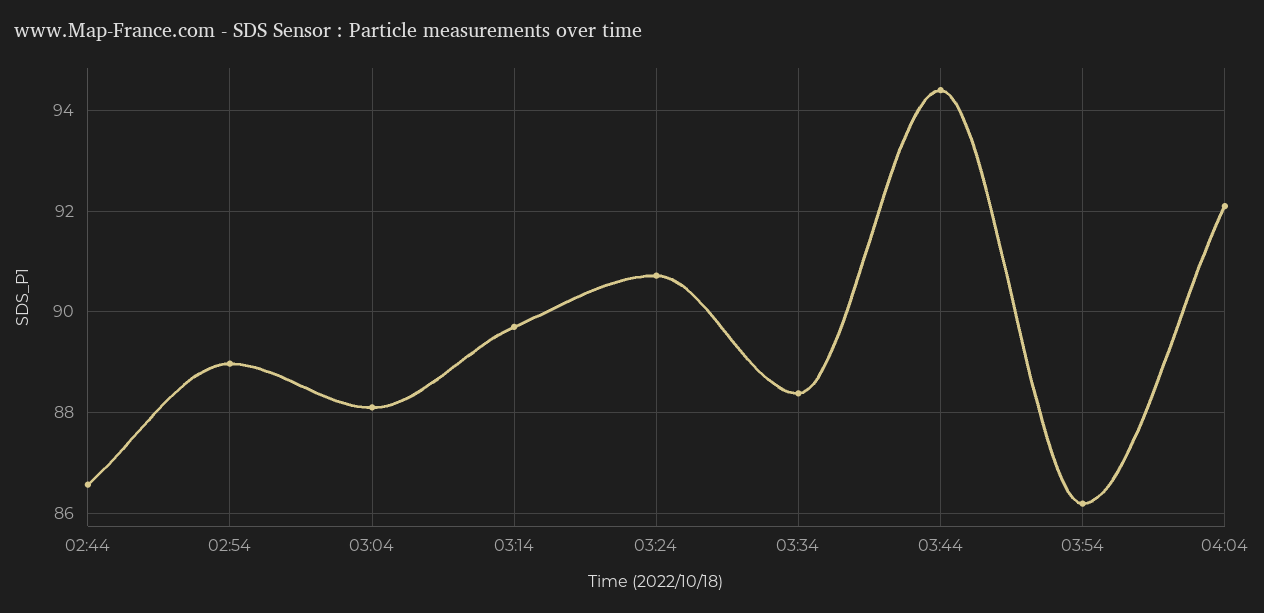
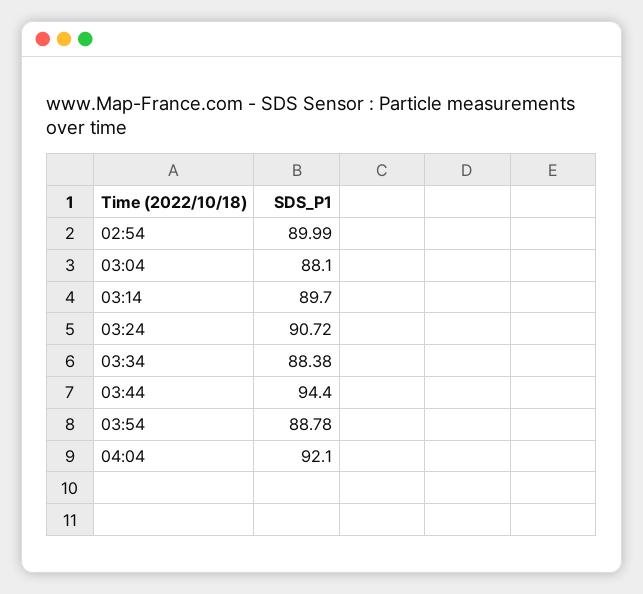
02:44: 86.6 -> none
02:54: 89 -> 89.99
03:54: 86.2 -> 88.78

